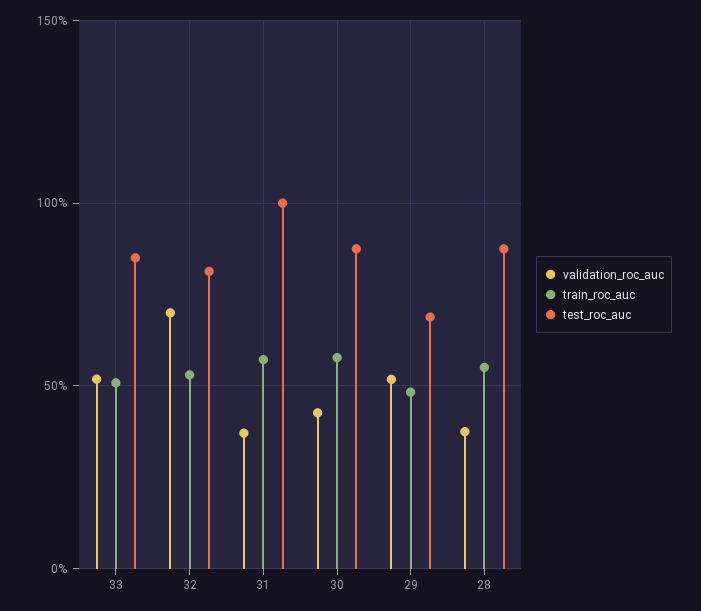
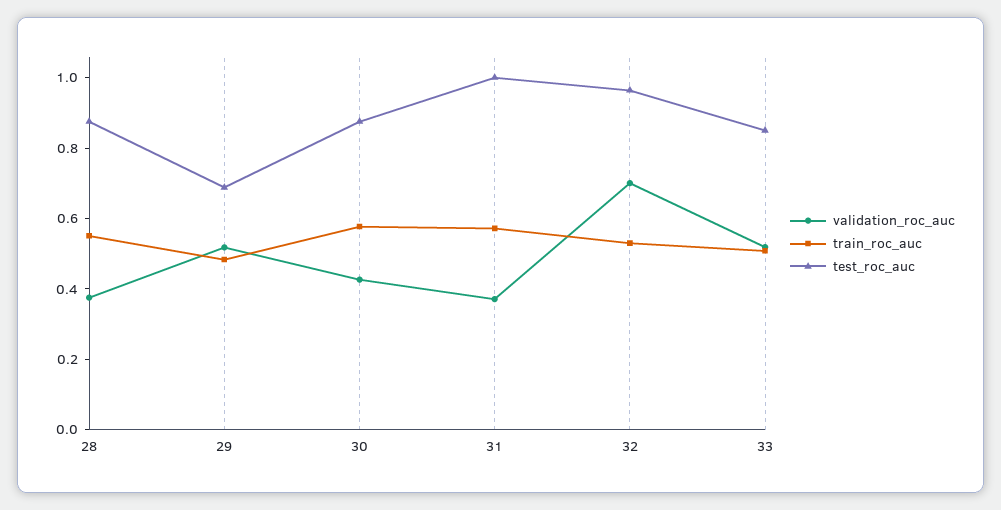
test_roc_auc, 32: 0.8 -> 0.95

